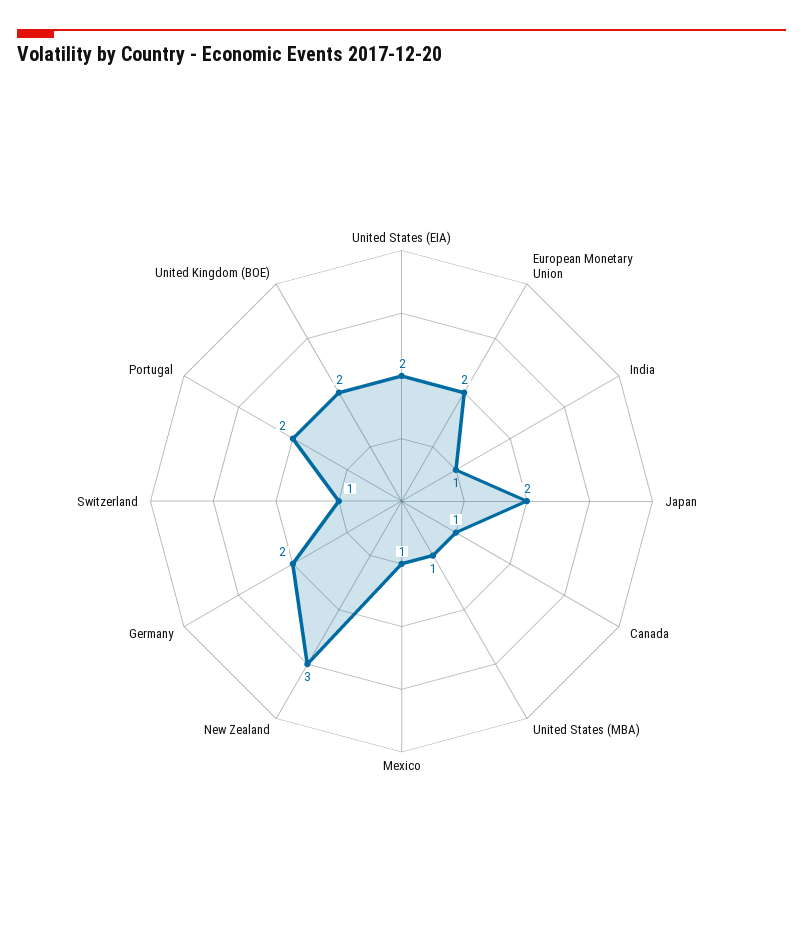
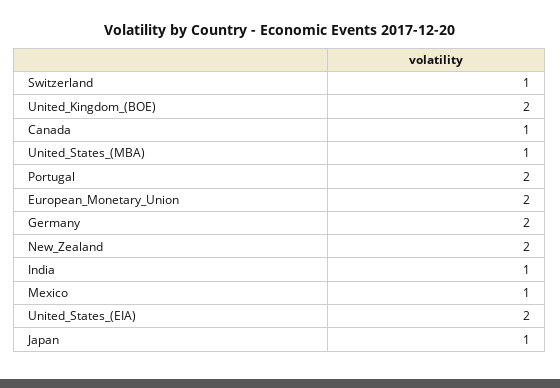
Japan: 2 -> 1
New Zealand: 3 -> 2

